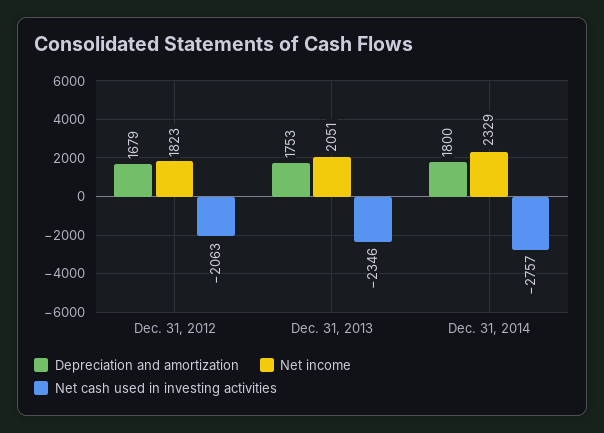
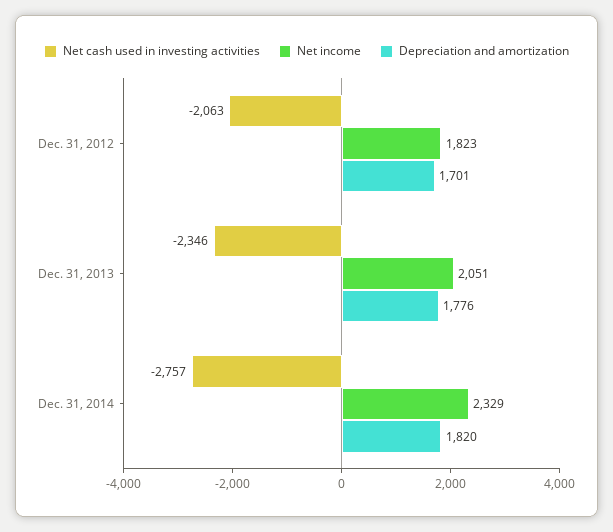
Depreciation and amortization, Dec. 31, 2012: 1679 -> 1701
Depreciation and amortization, Dec. 31, 2013: 1753 -> 1776
Depreciation and amortization, Dec. 31, 2014: 1800 -> 1820

